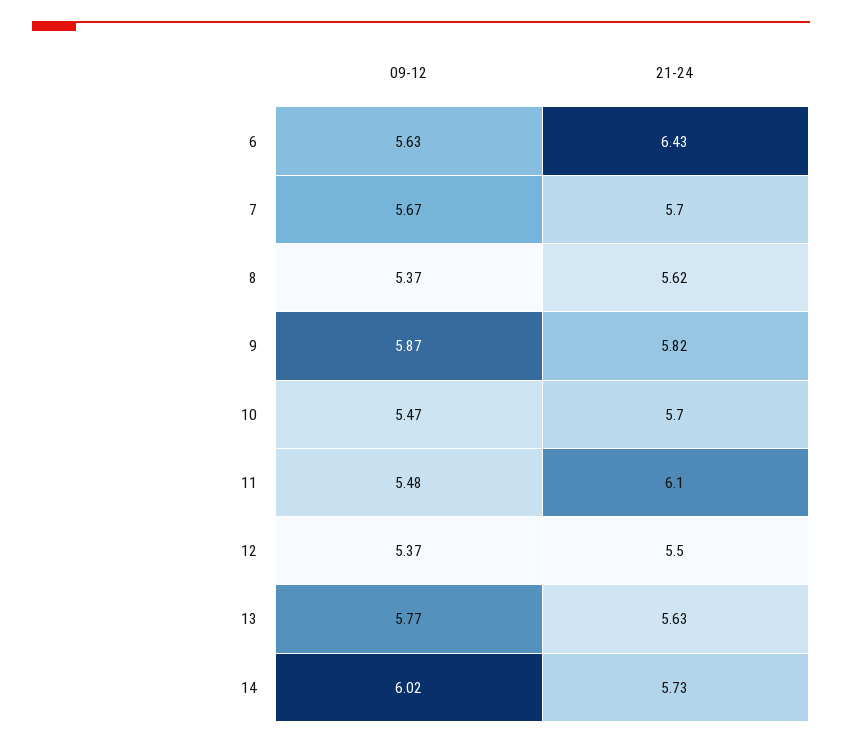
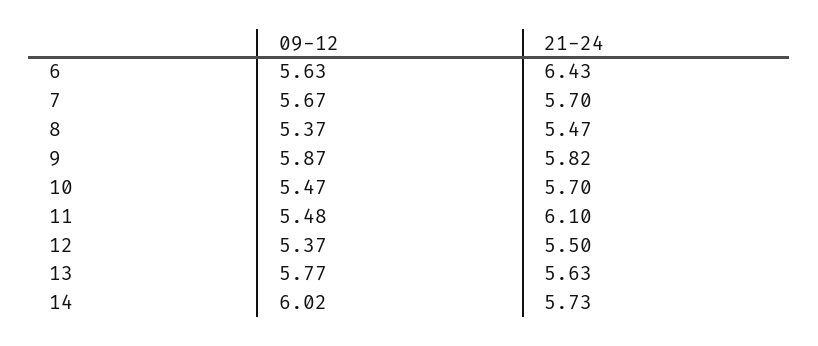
21-24, 8: 5.62 -> 5.47

